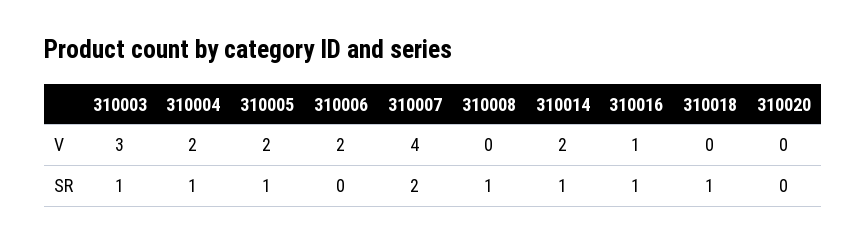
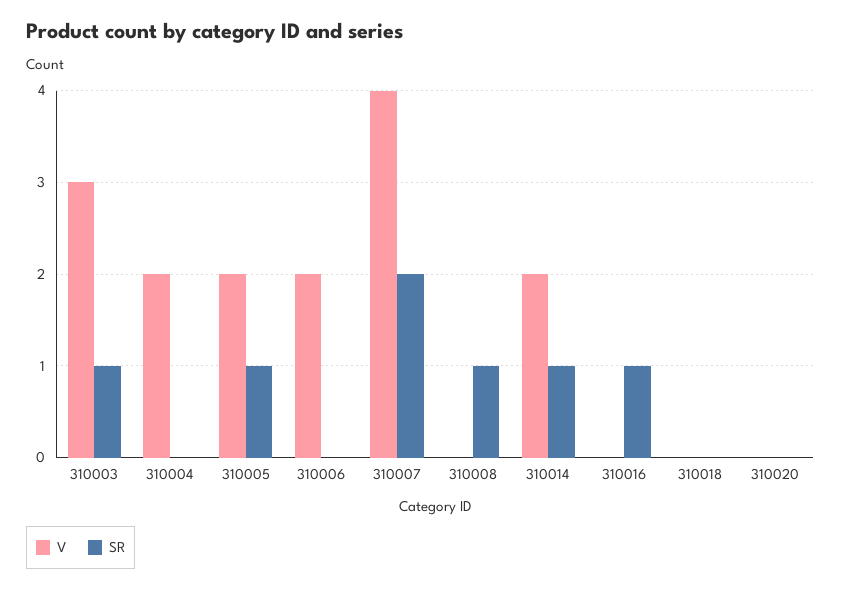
V, 310016: 1 -> 0
SR, 310004: 1 -> 0
SR, 310018: 1 -> 0

